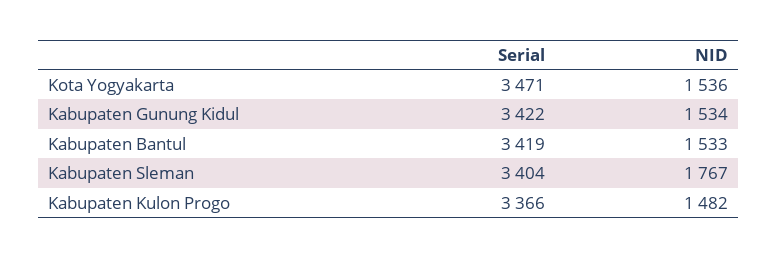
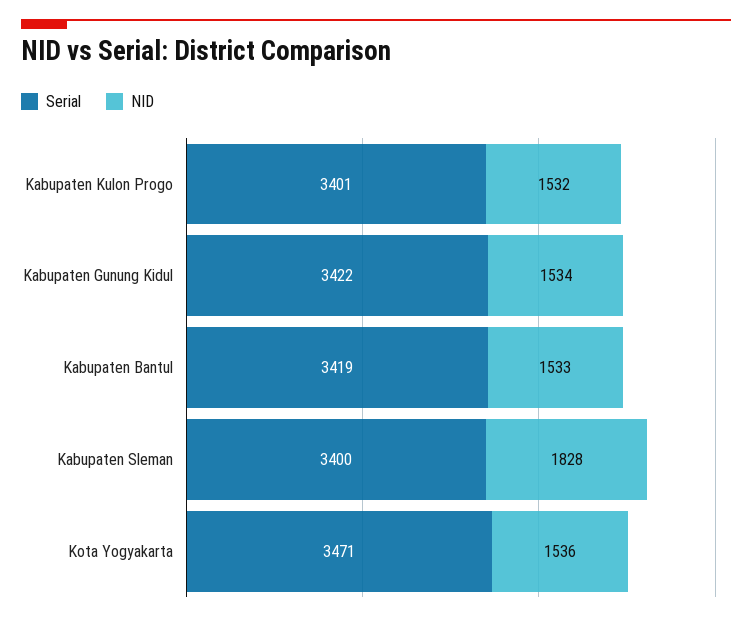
Serial, Kabupaten Sleman: 3404 -> 3400
NID, Kabupaten Sleman: 1767 -> 1828
Serial, Kabupaten Kulon Progo: 3366 -> 3401
NID, Kabupaten Kulon Progo: 1482 -> 1532

